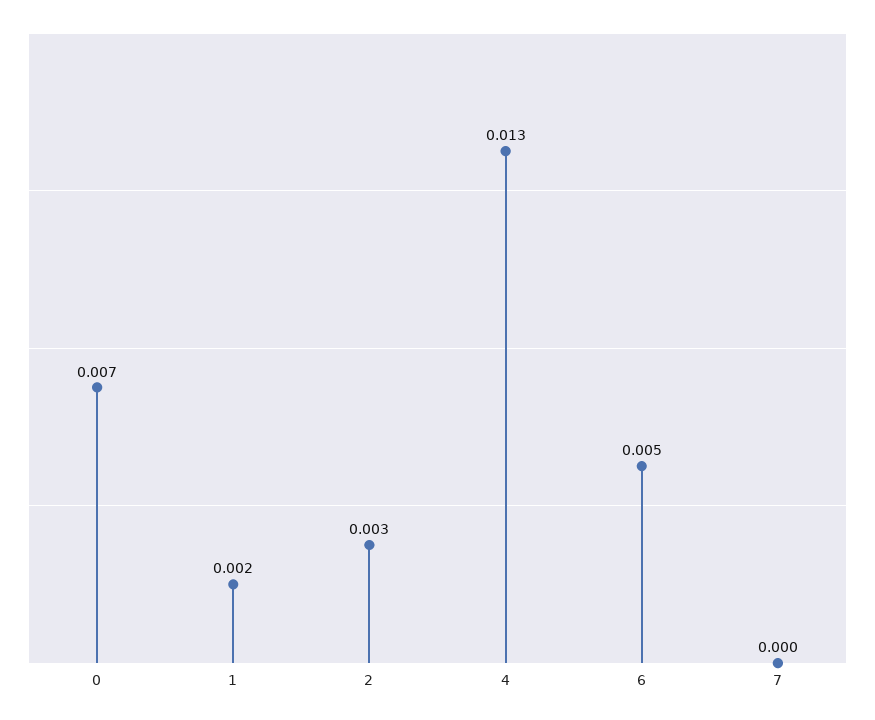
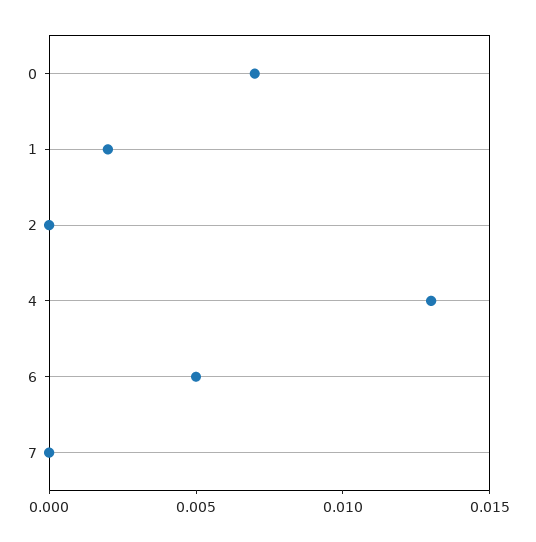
2: 0.003 -> 0

